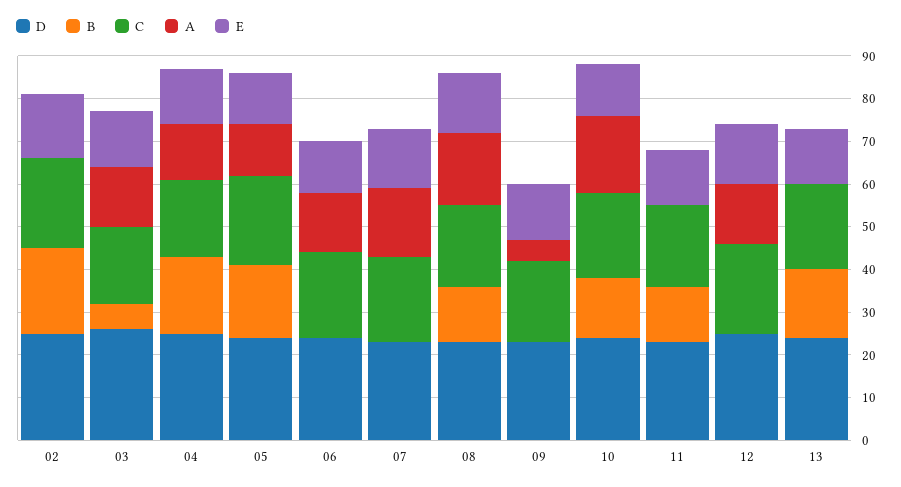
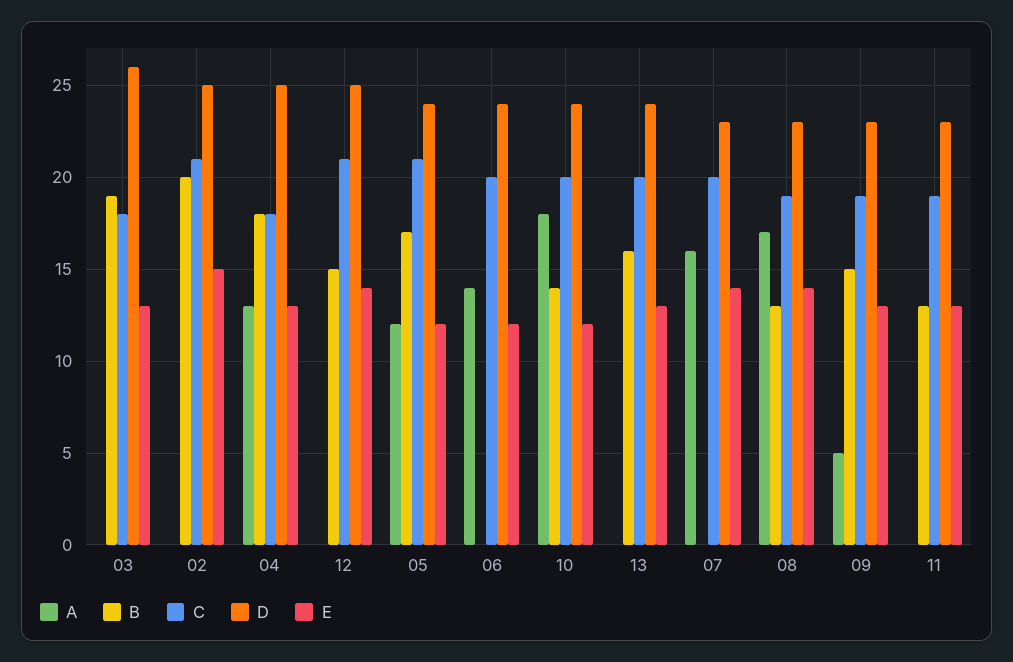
B, 03: 5 -> 19
A, 03: 15 -> 0
B, 09: 0 -> 15
B, 12: 0 -> 15
A, 12: 15 -> 0

